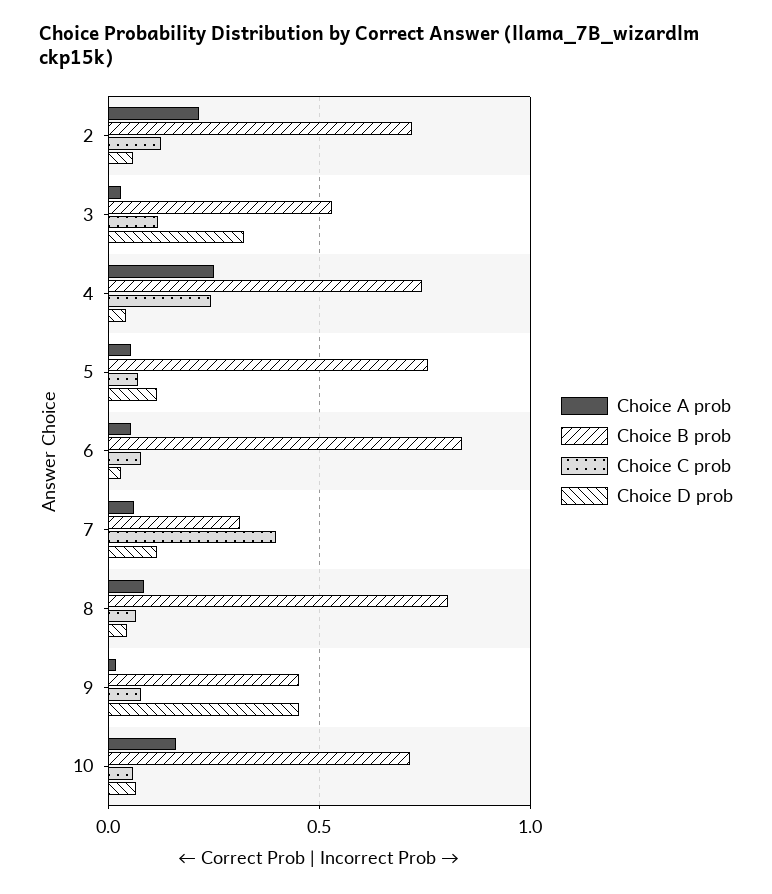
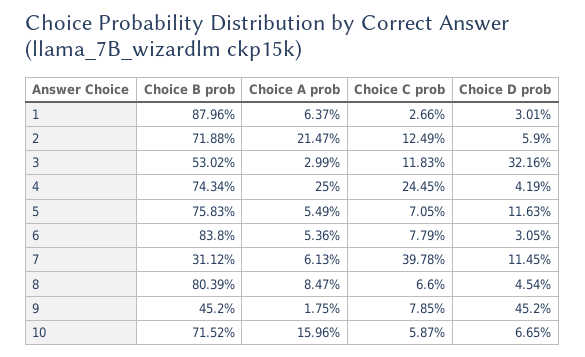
Choice B prob, 1: none -> 0.8796
Choice A prob, 1: none -> 0.0637
Choice C prob, 1: none -> 0.0266
Choice D prob, 1: none -> 0.0301

